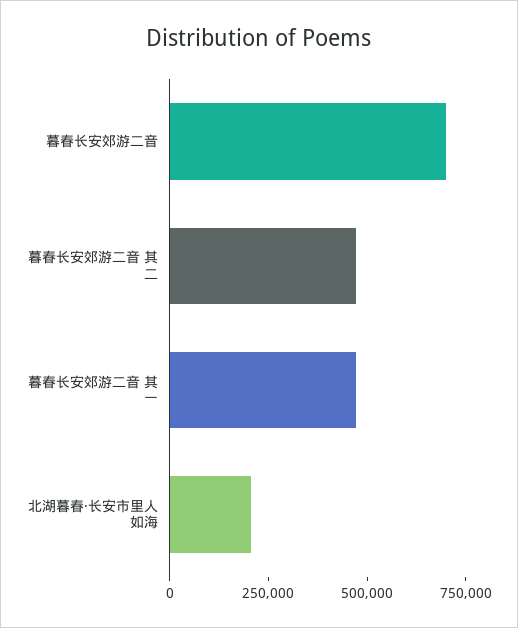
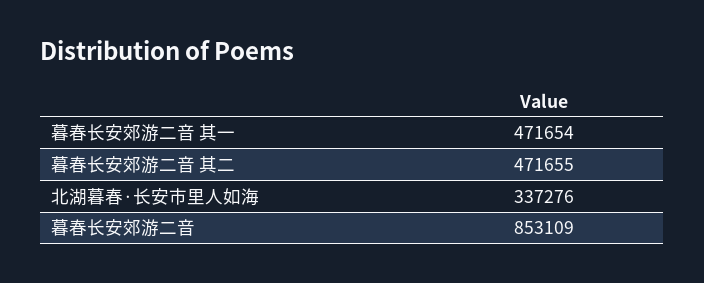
暮春长安郊游二音: 700000 -> 853109
北湖暮春·长安市里人如海: 200000 -> 337276

